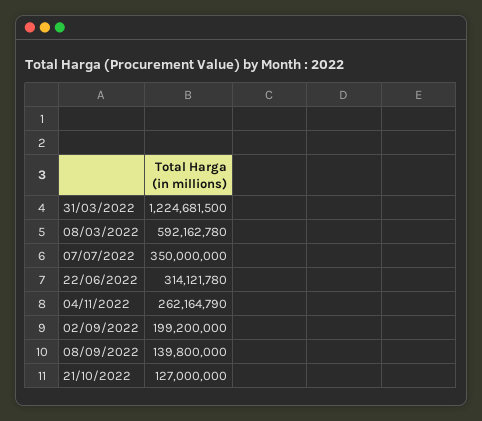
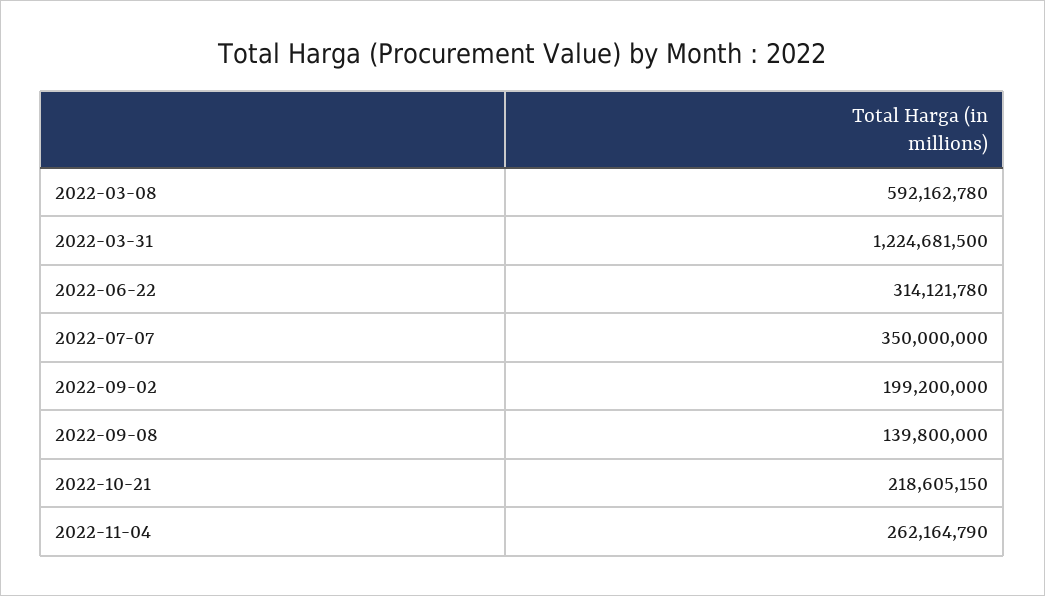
21/10/2022: 127000000 -> 218605150

